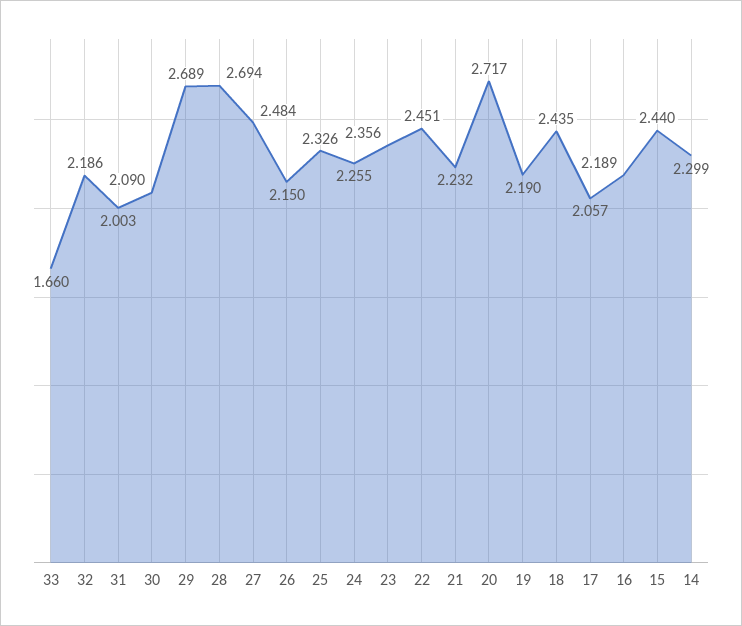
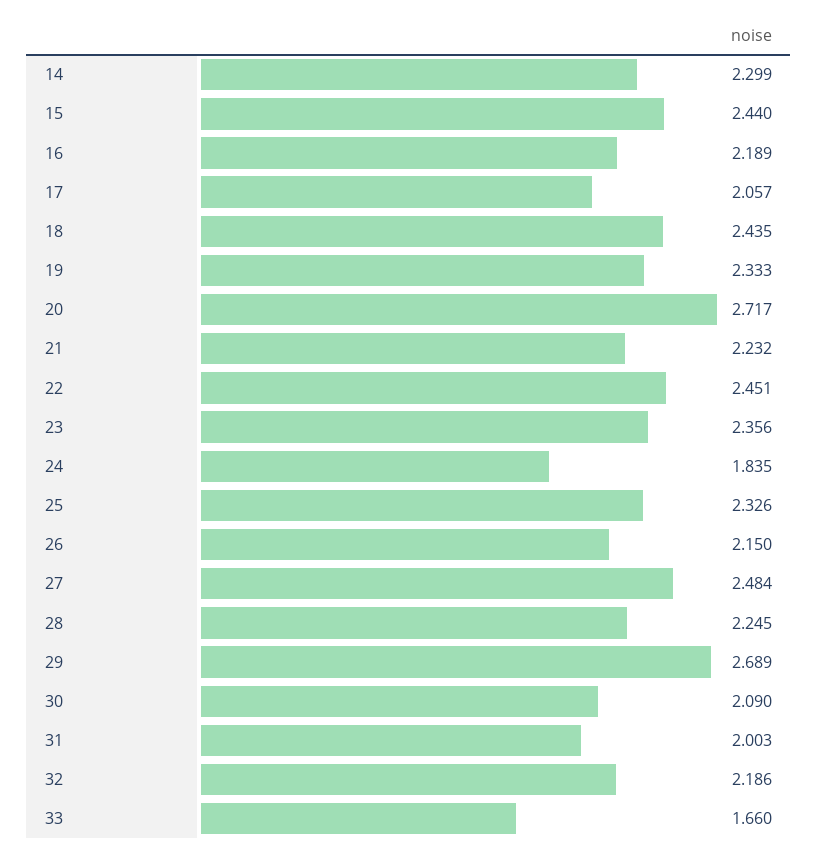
28: 2.694 -> 2.245
24: 2.255 -> 1.835
19: 2.19 -> 2.333

